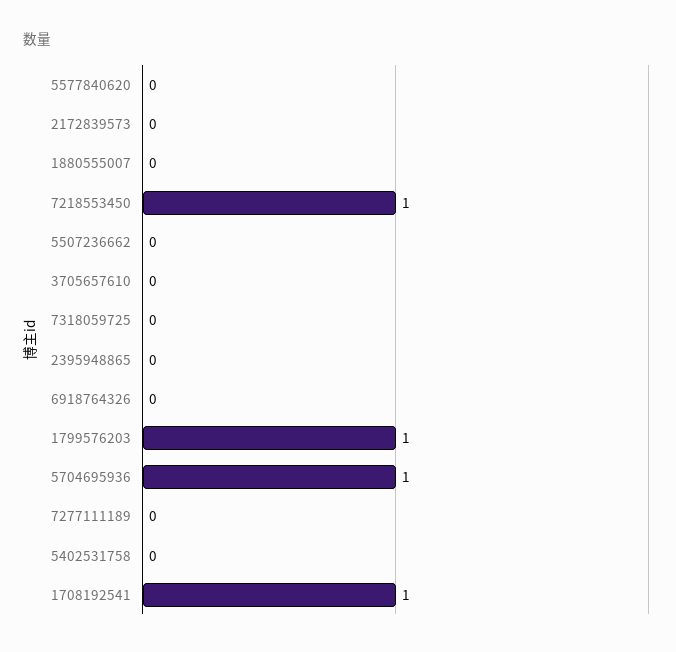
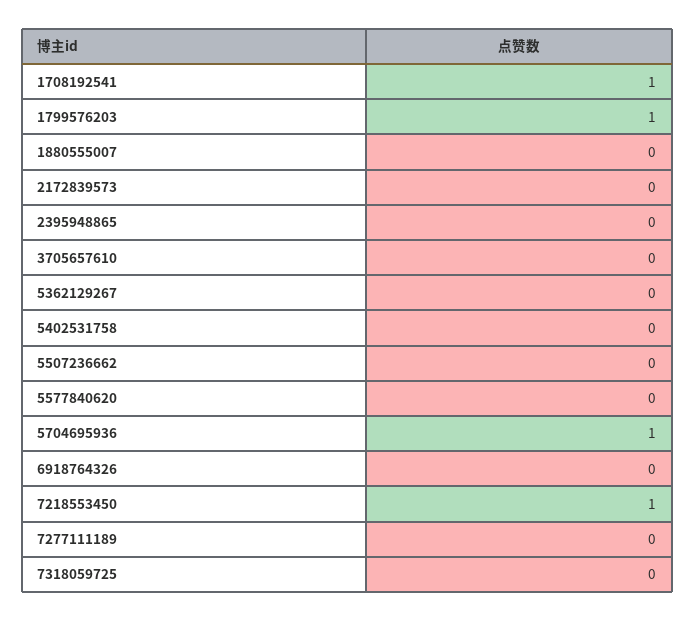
5362129267: none -> 0

